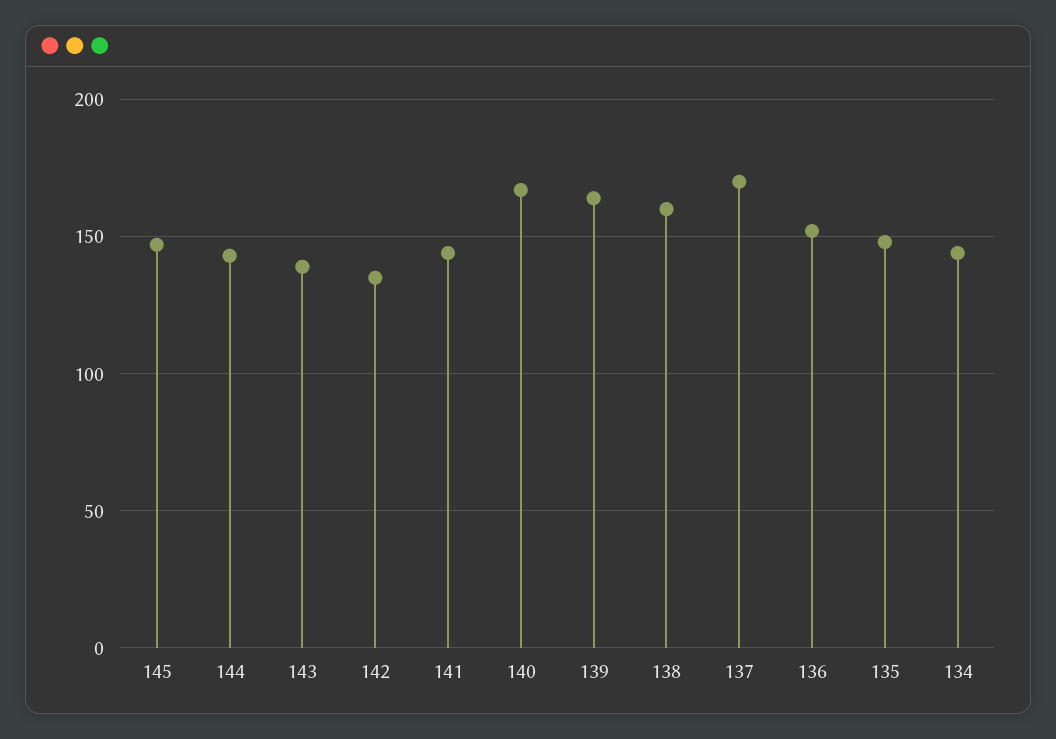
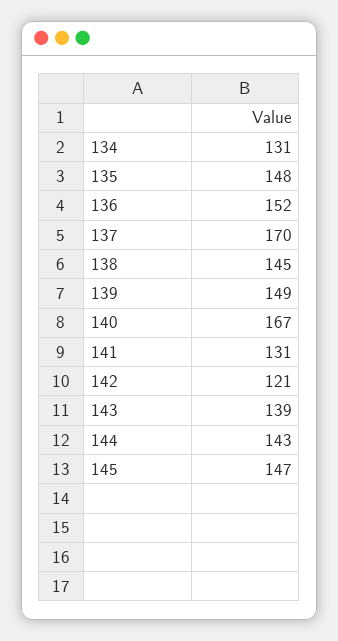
142: 135 -> 121
141: 145 -> 131
139: 165 -> 149
138: 160 -> 145
134: 145 -> 131

